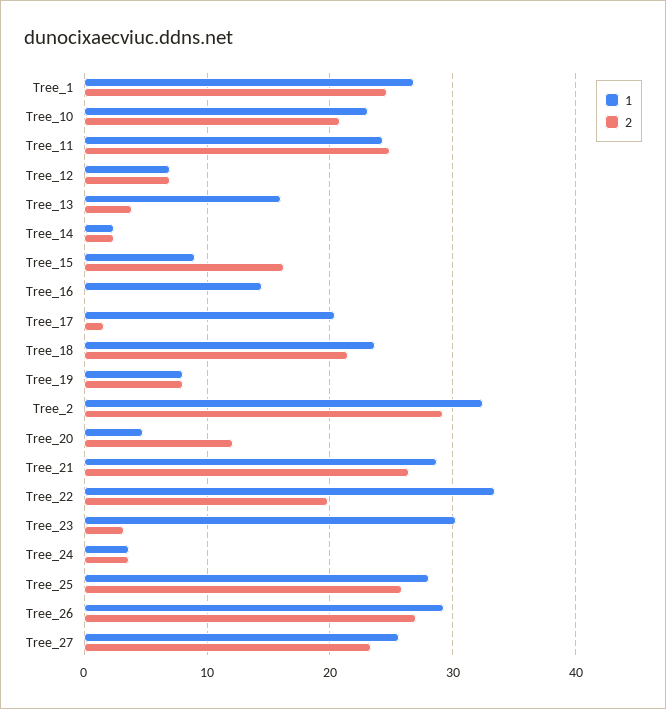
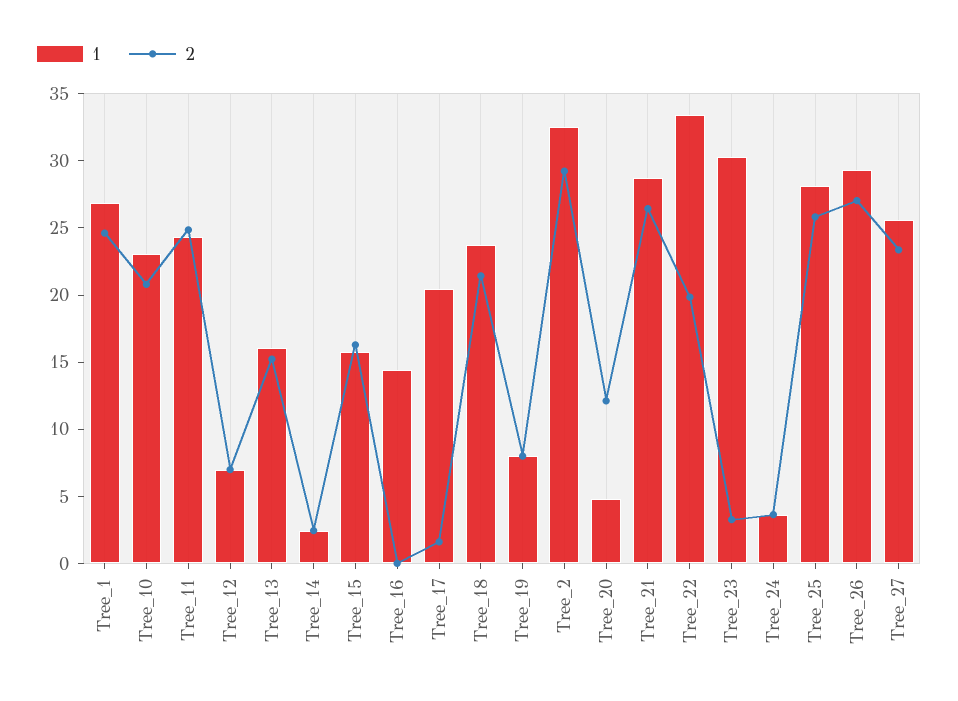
2, Tree_13: 4 -> 15
1, Tree_15: 9 -> 16

